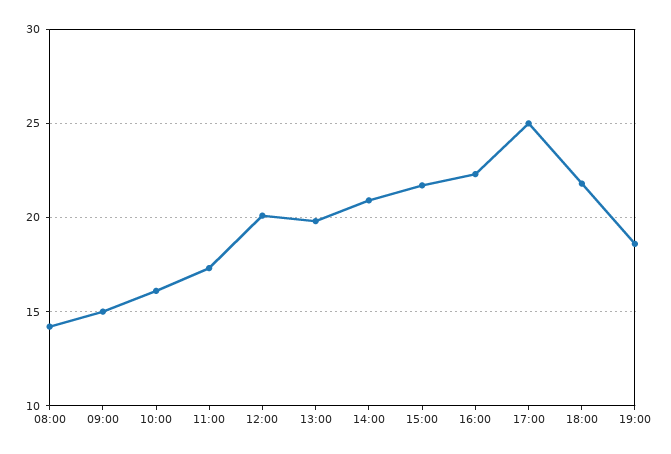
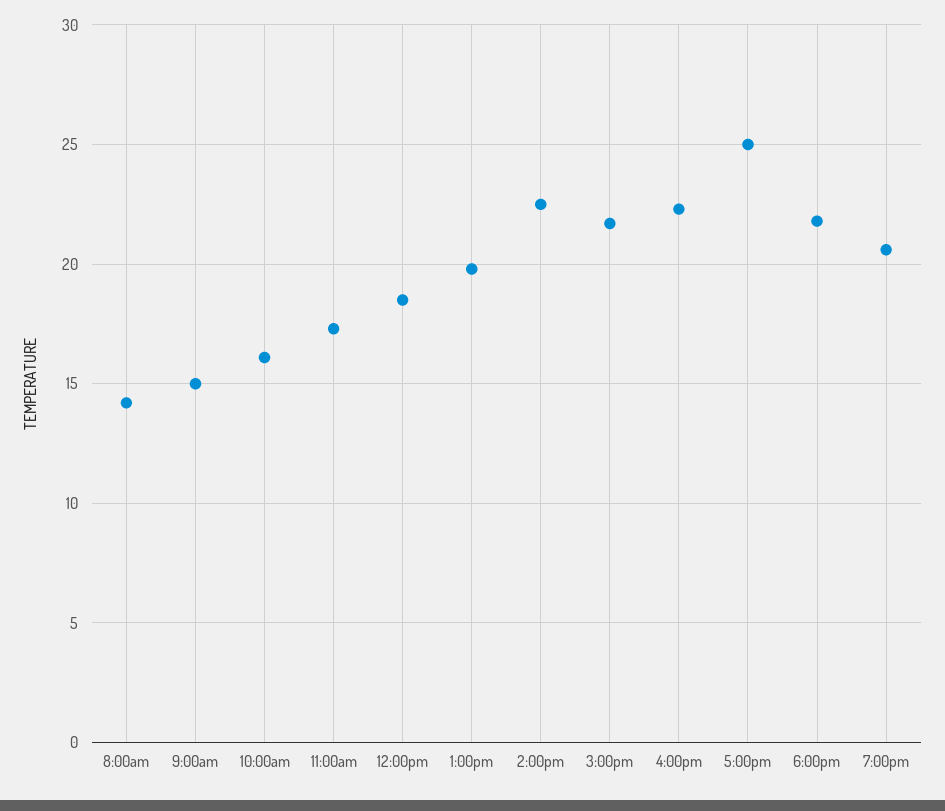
12:00: 20 -> 18.5
14:00: 21 -> 22.5
19:00: 18.5 -> 20.5

